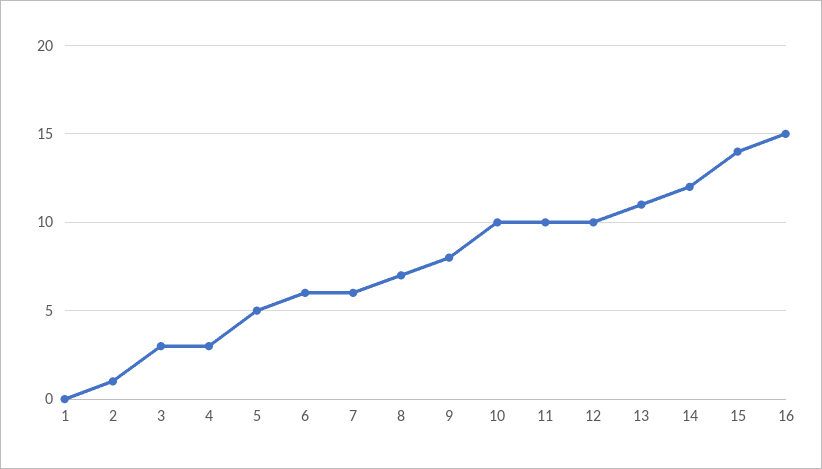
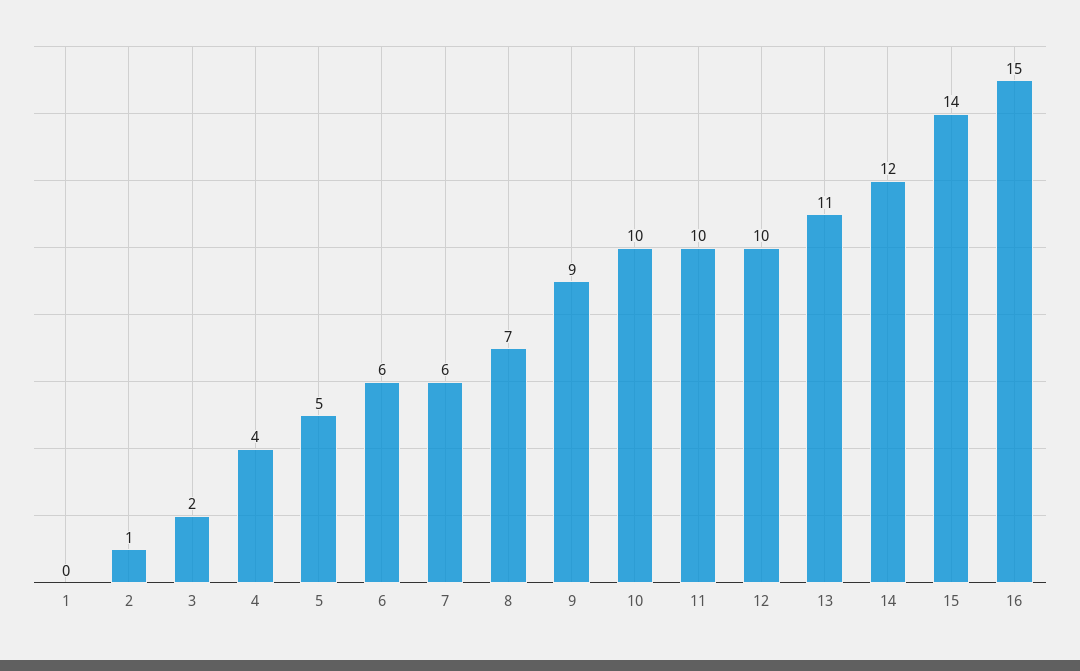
3: 3 -> 2
4: 3 -> 4
9: 8 -> 9

